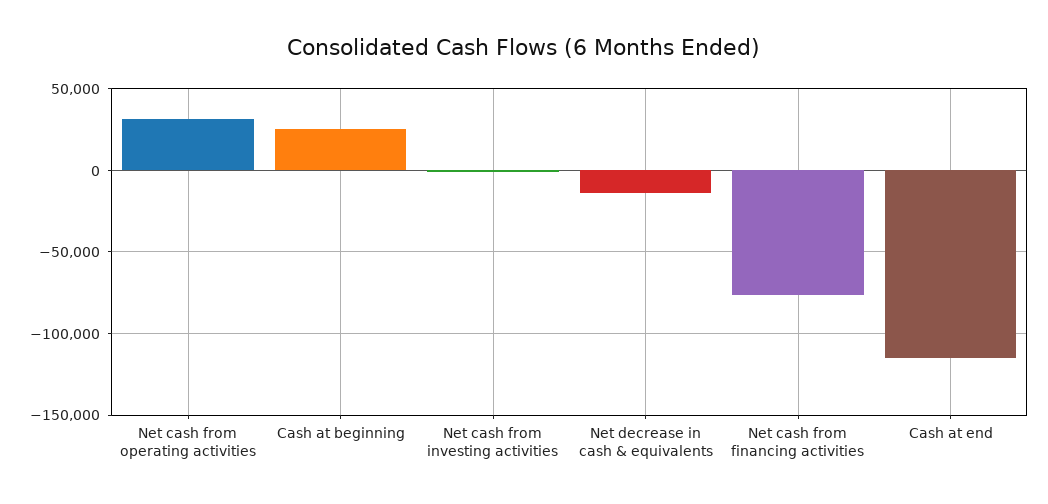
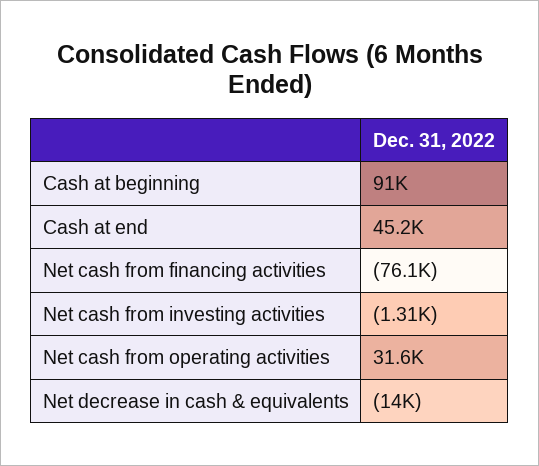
Cash at beginning: 25000 -> 91000
Cash at end: -115000 -> 45200

